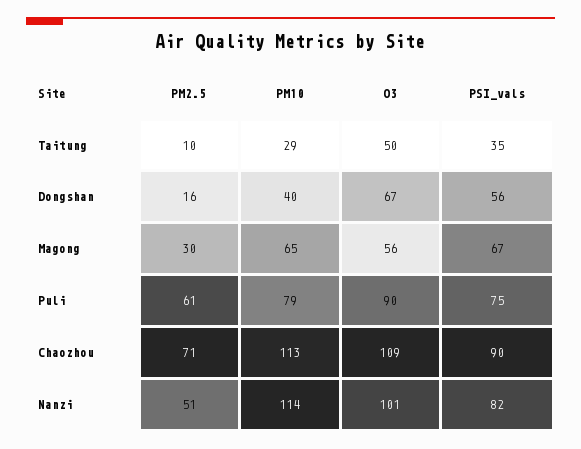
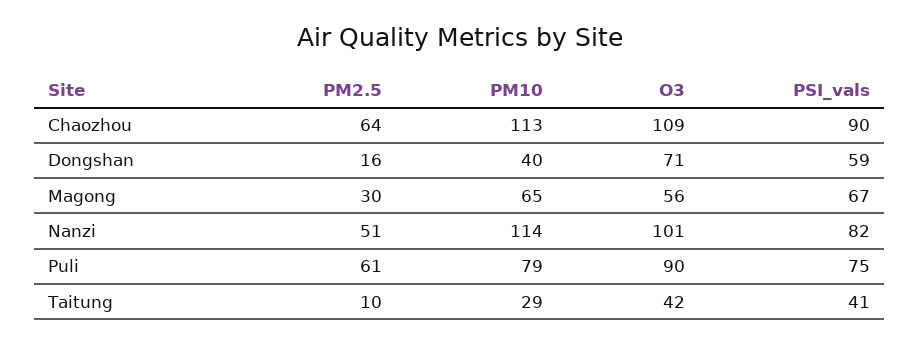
O3, Taitung: 50 -> 42
PSI_vals, Taitung: 35 -> 41
O3, Dongshan: 67 -> 71
PSI_vals, Dongshan: 56 -> 59
PM2.5, Chaozhou: 71 -> 64

